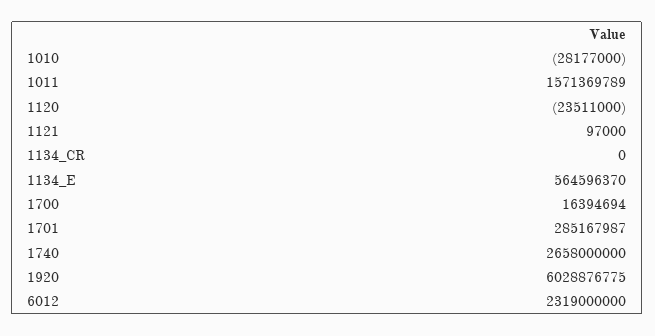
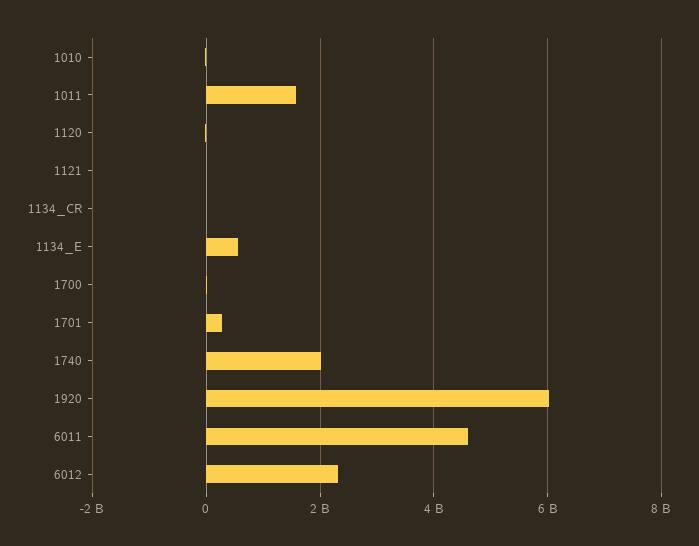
1740: 2658000000 -> 2000000000
6011: none -> 4600000000

